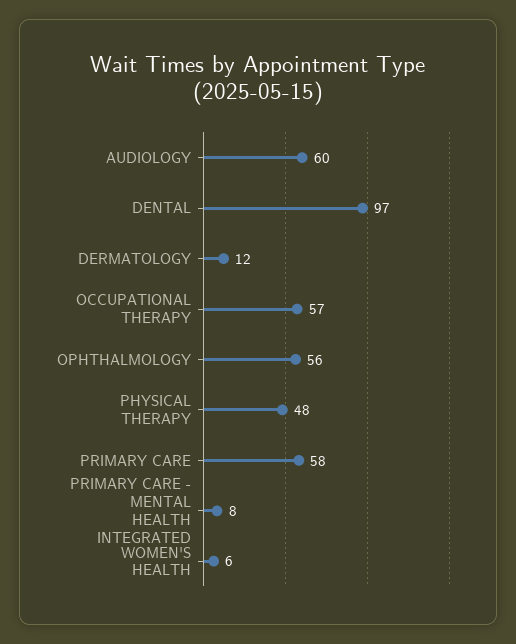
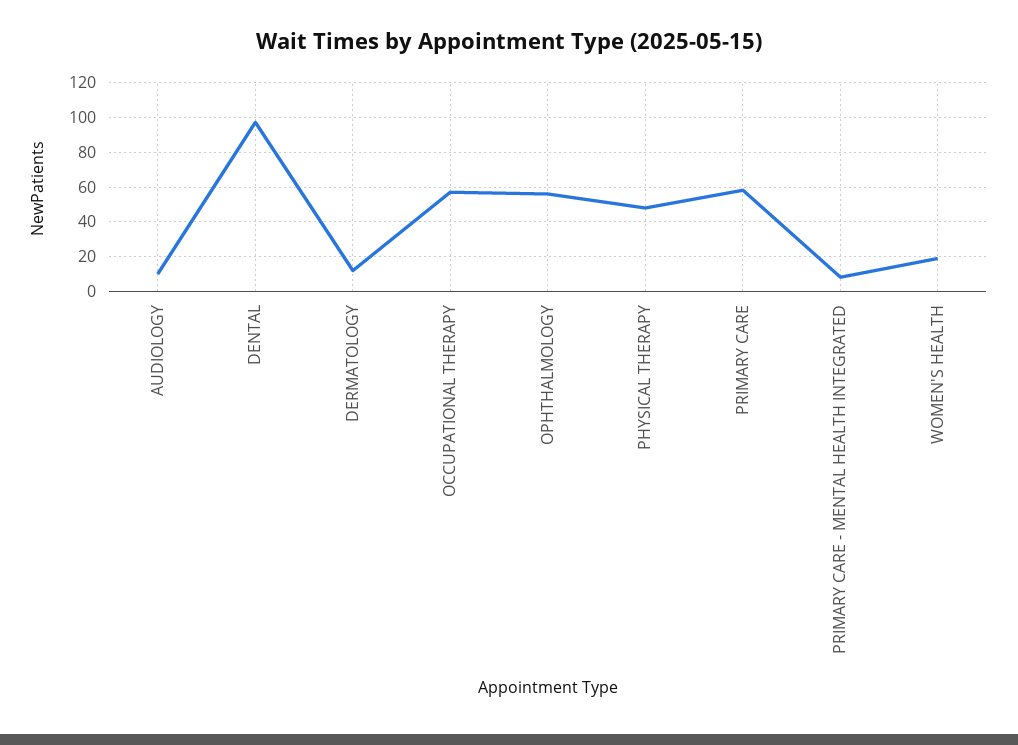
AUDIOLOGY: 60 -> 10
WOMEN'S HEALTH: 6 -> 20

